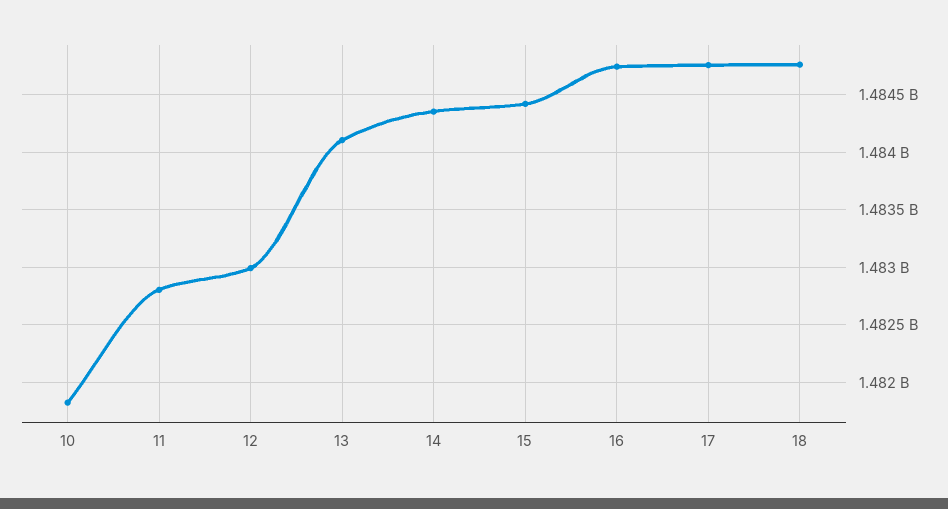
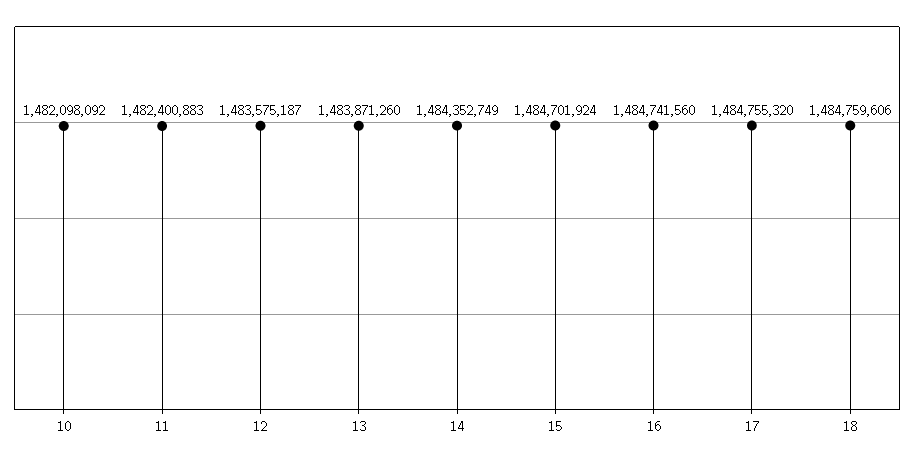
10: 1481800000 -> 1482098092
11: 1482800000 -> 1482400883
12: 1483000000 -> 1483575187
13: 1484100000 -> 1483871260
15: 1484400000 -> 1484701924

